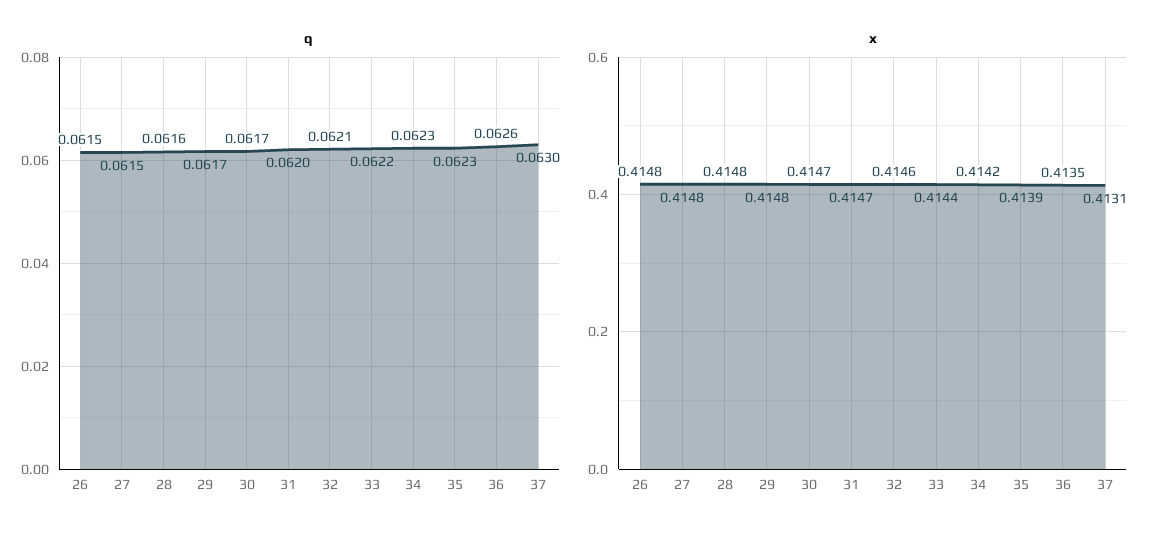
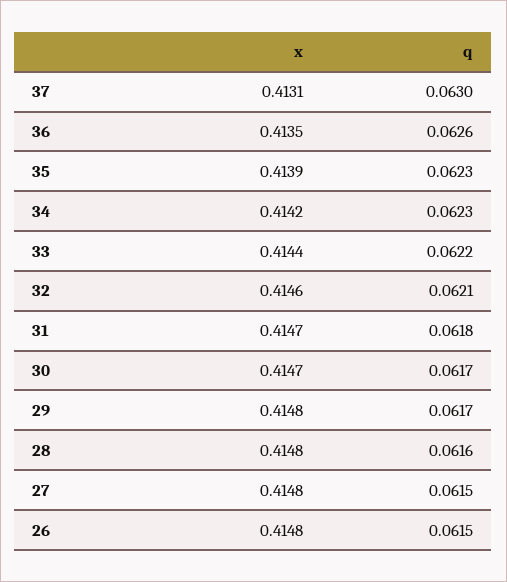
q, 31: 0.062 -> 0.0618

